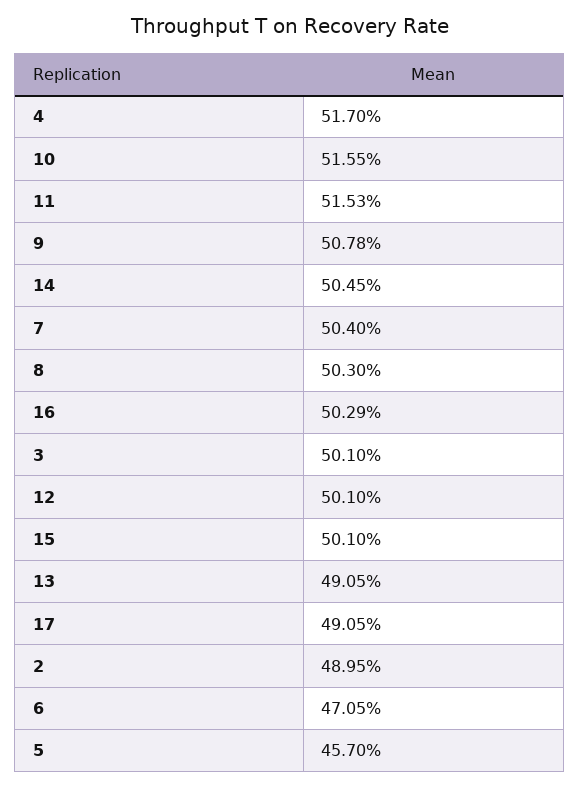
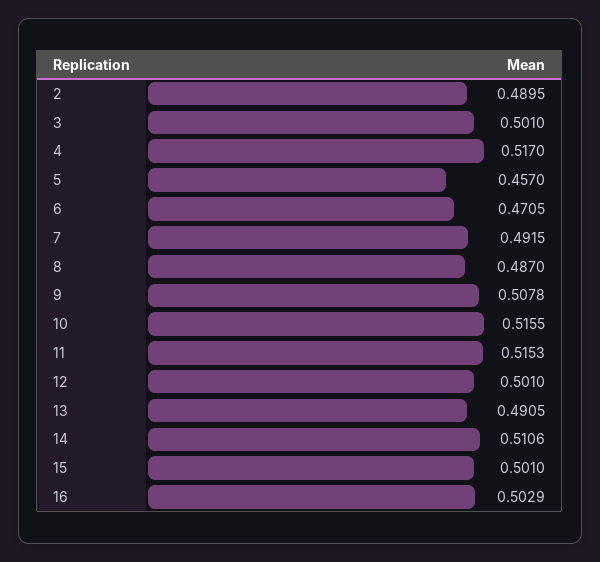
14: 0.5045 -> 0.5106
7: 0.504 -> 0.4915
8: 0.503 -> 0.487
17: 0.4905 -> none

